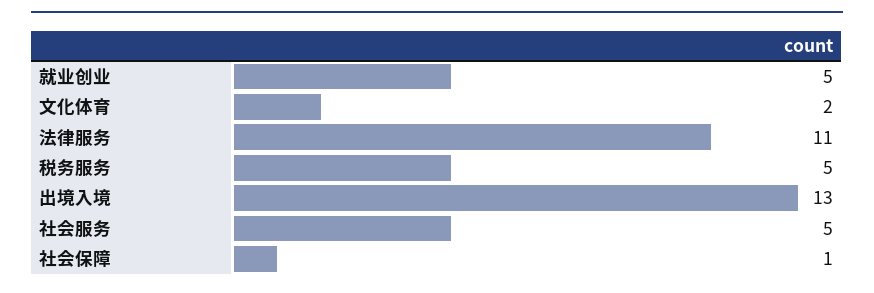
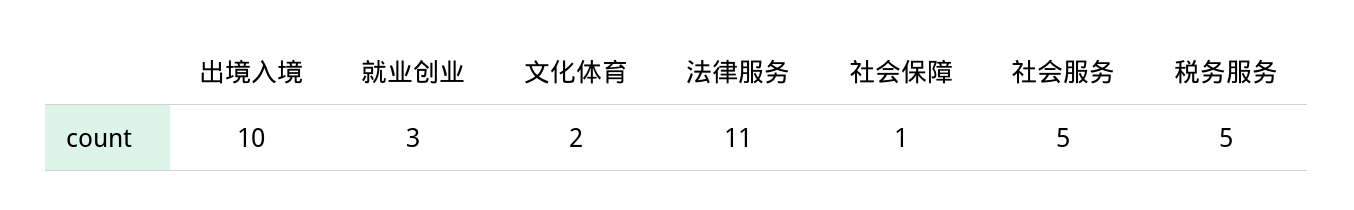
就业创业: 5 -> 3
出境入境: 13 -> 10

